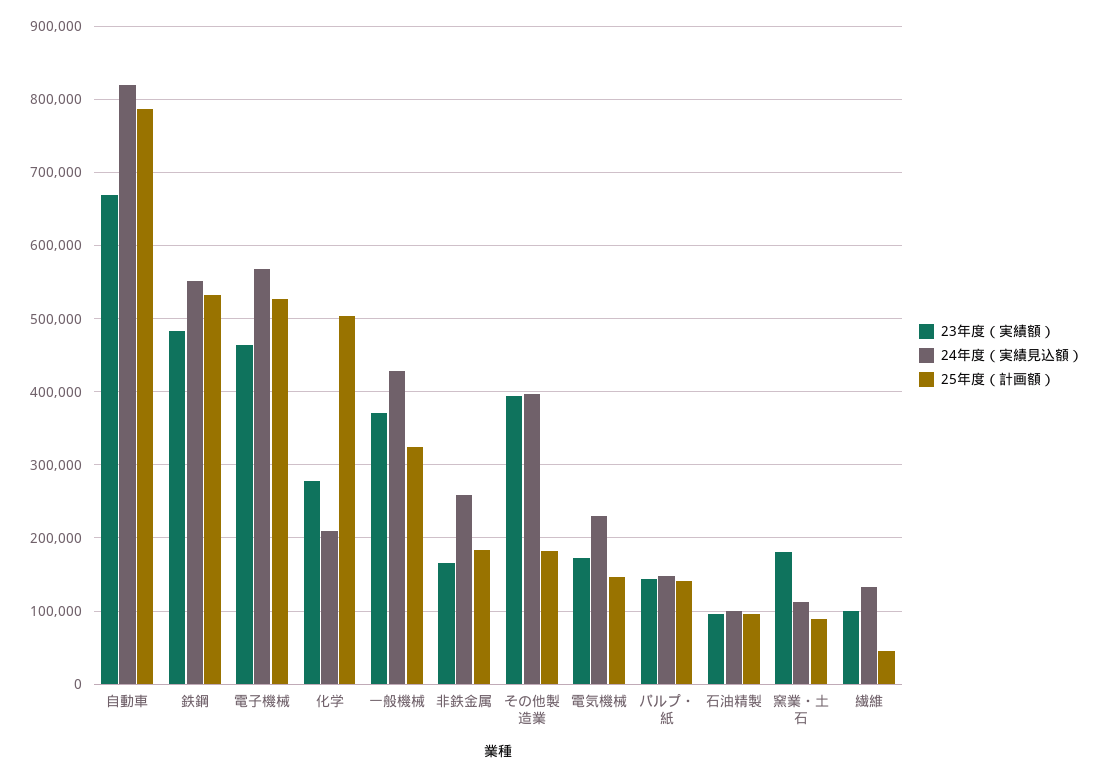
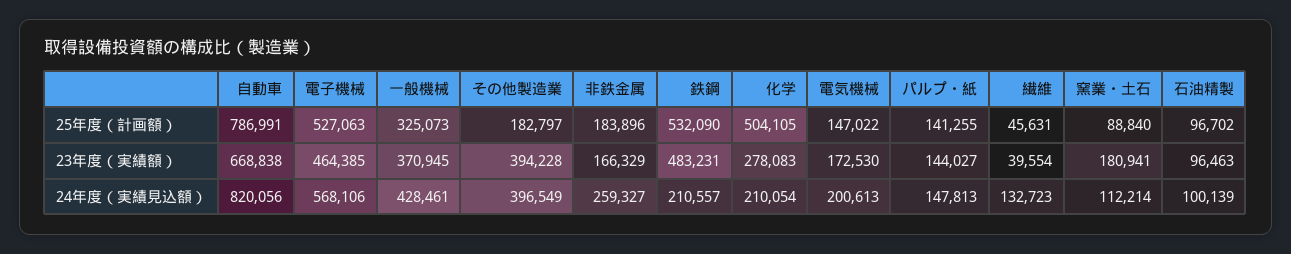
24年度（実績見込額）, 鉄鋼: 550000 -> 210557
24年度（実績見込額）, 電気機械: 230000 -> 200613
23年度（実績額）, 繊維: 100000 -> 39554

